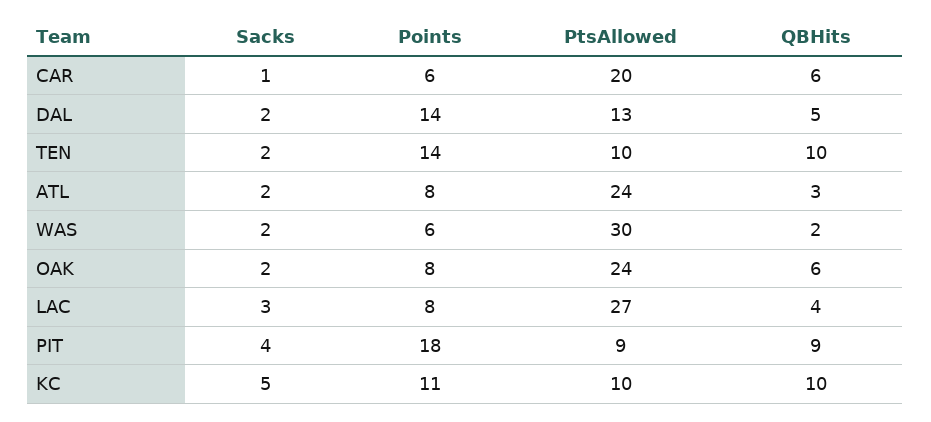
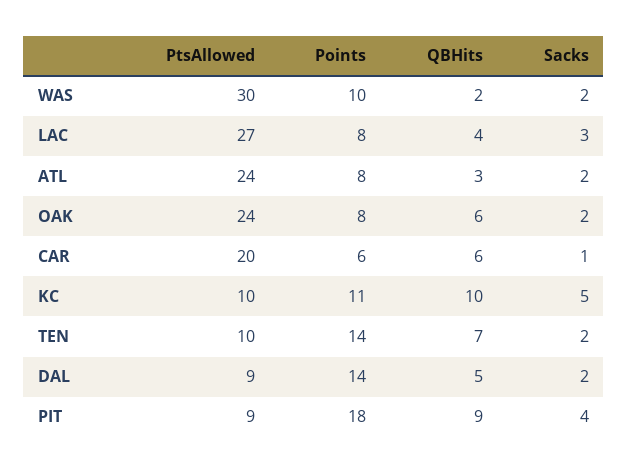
PtsAllowed, DAL: 13 -> 9
QBHits, TEN: 10 -> 7
Points, WAS: 6 -> 10

